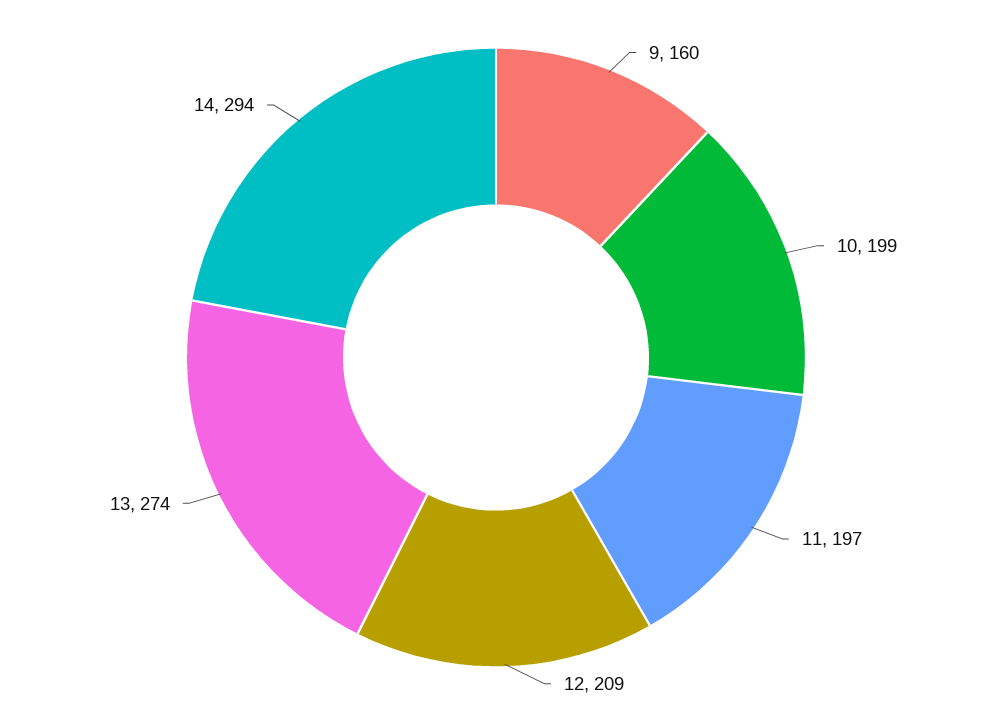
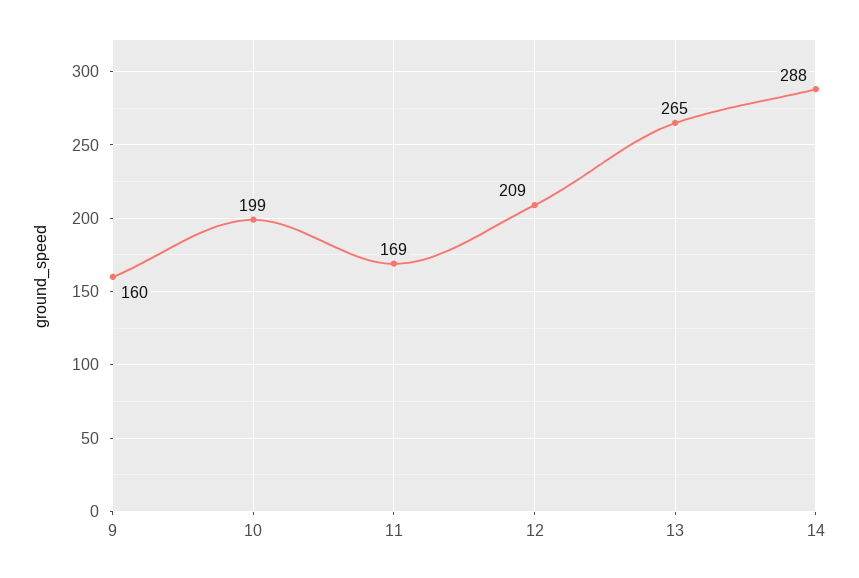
11: 197 -> 169
13: 274 -> 265
14: 294 -> 288

